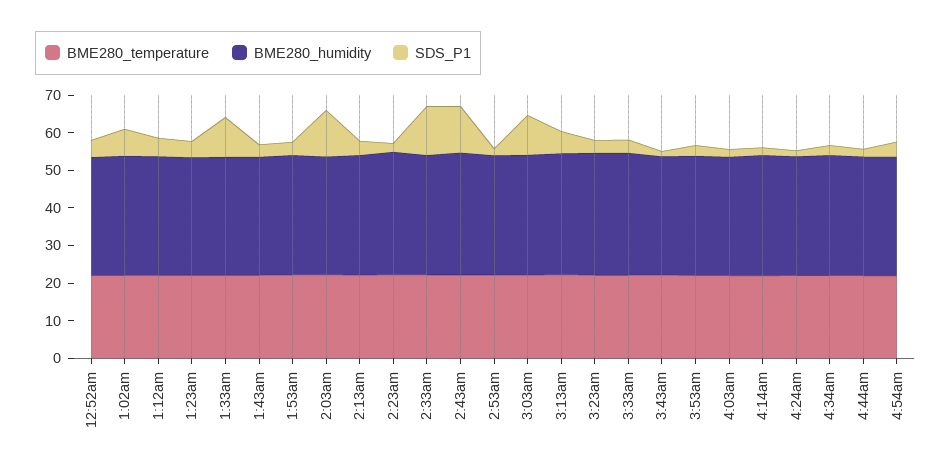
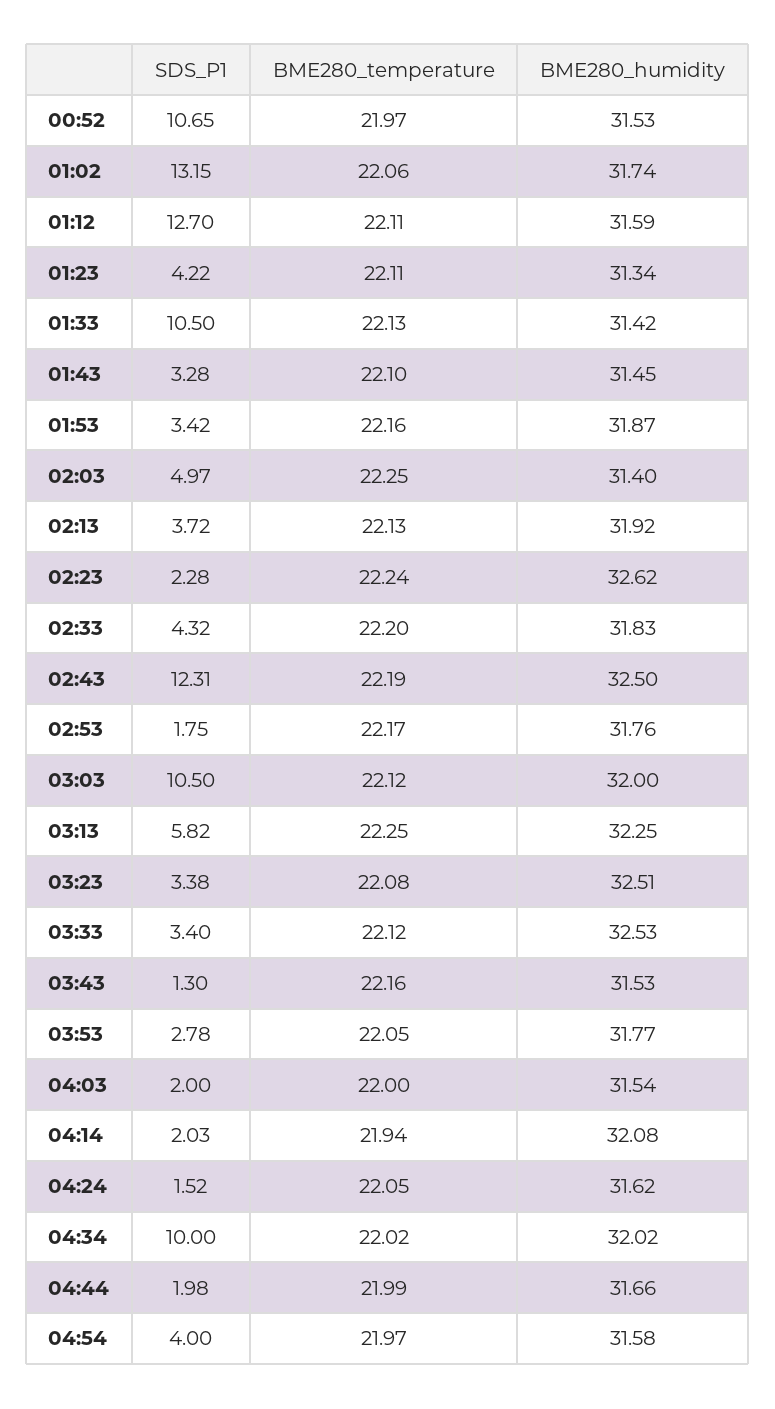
SDS_P1, 12:52am: 5 -> 10.65
SDS_P1, 1:02am: 7.5 -> 13.15
SDS_P1, 1:12am: 5 -> 12.7
SDS_P1, 2:03am: 12.5 -> 4.97
SDS_P1, 2:33am: 12.5 -> 4.32
SDS_P1, 4:34am: 2.5 -> 10

